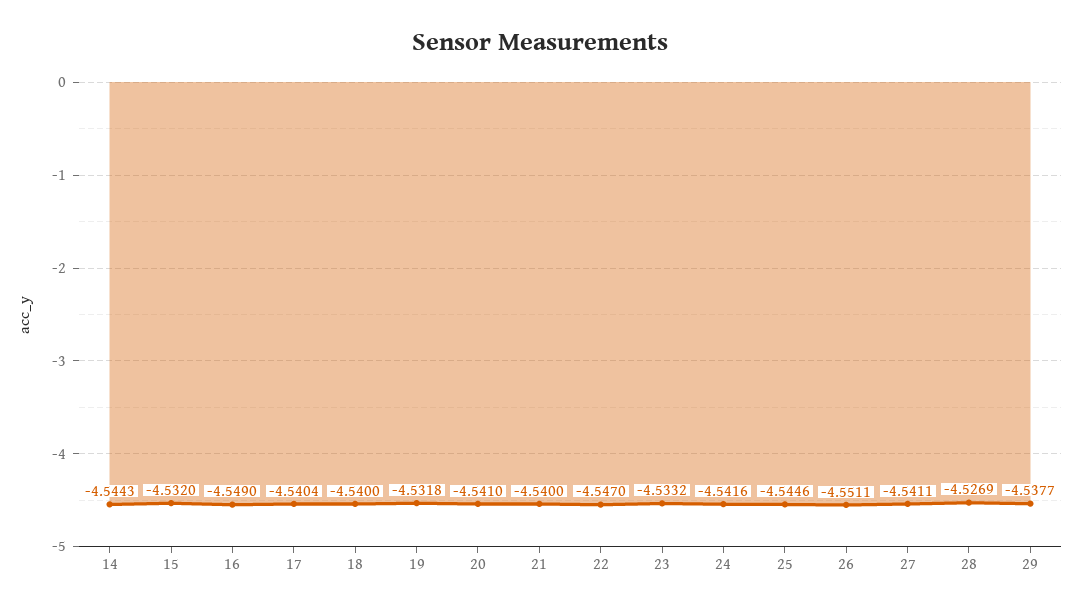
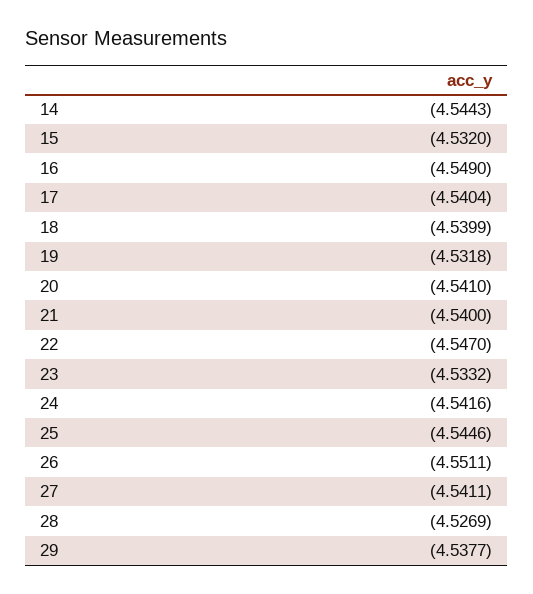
18: -4.54 -> -4.5399

